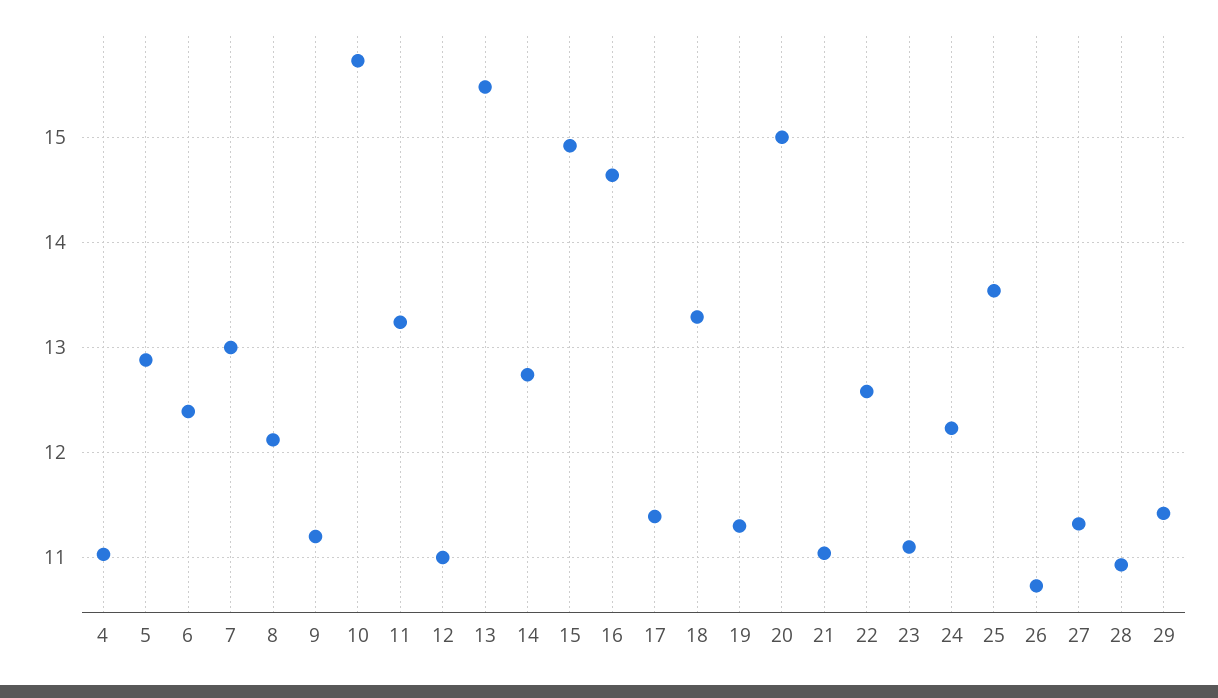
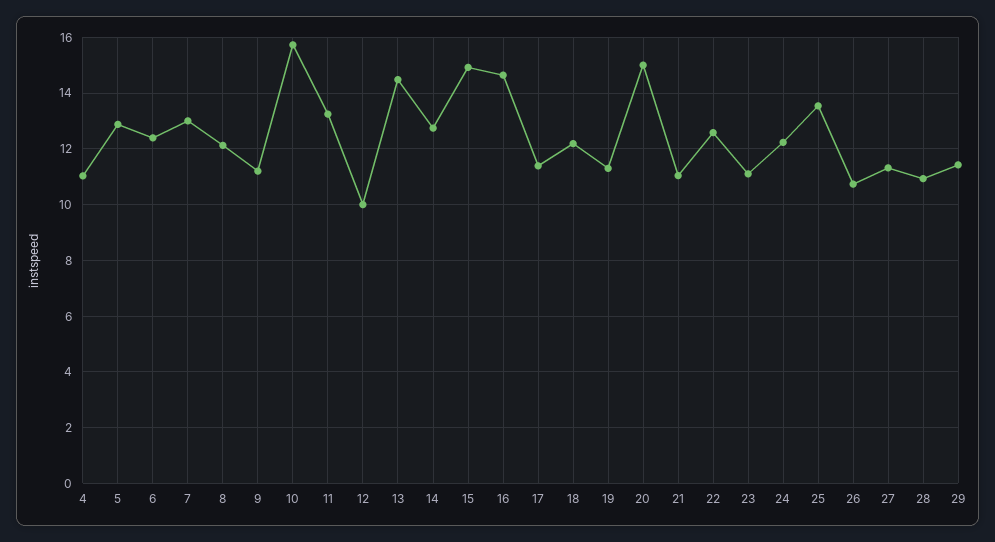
12: 11 -> 10
13: 15.5 -> 14.5
18: 13.3 -> 12.25

